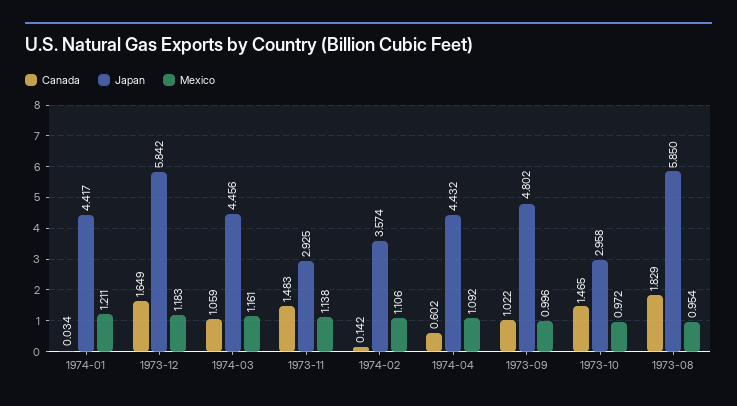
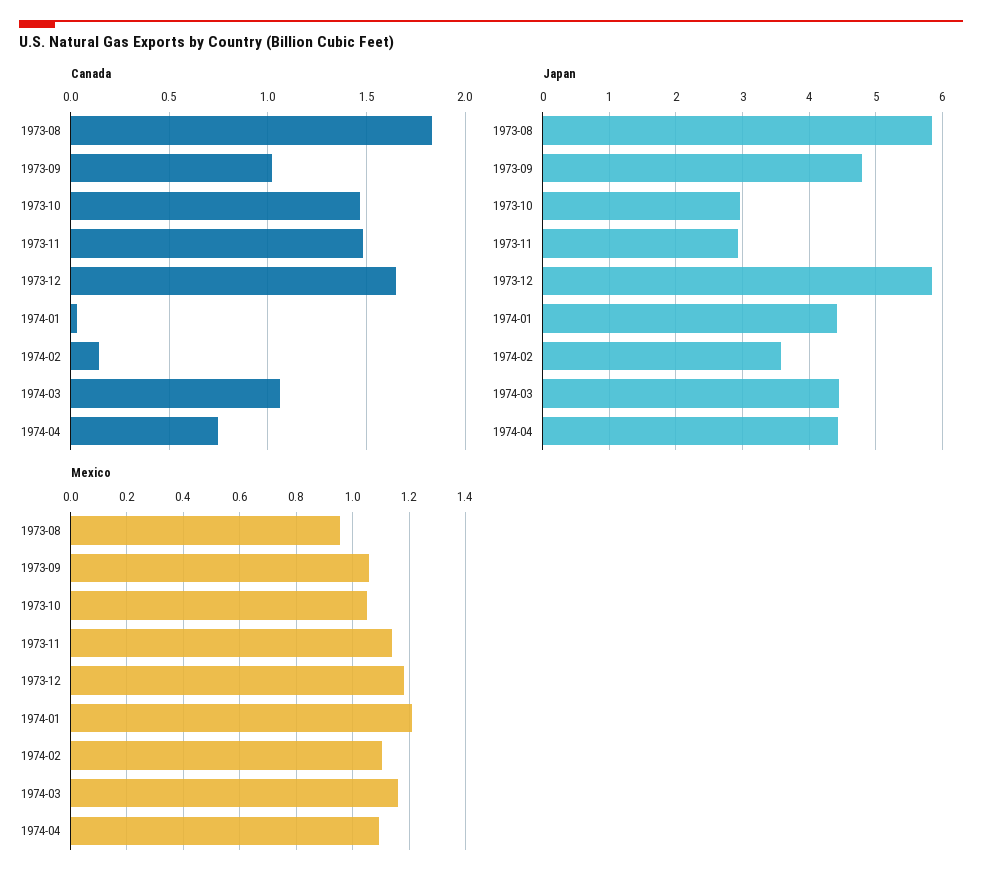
Canada, 1974-04: 0.602 -> 0.75
Mexico, 1973-09: 0.996 -> 1.05
Mexico, 1973-10: 0.972 -> 1.05

